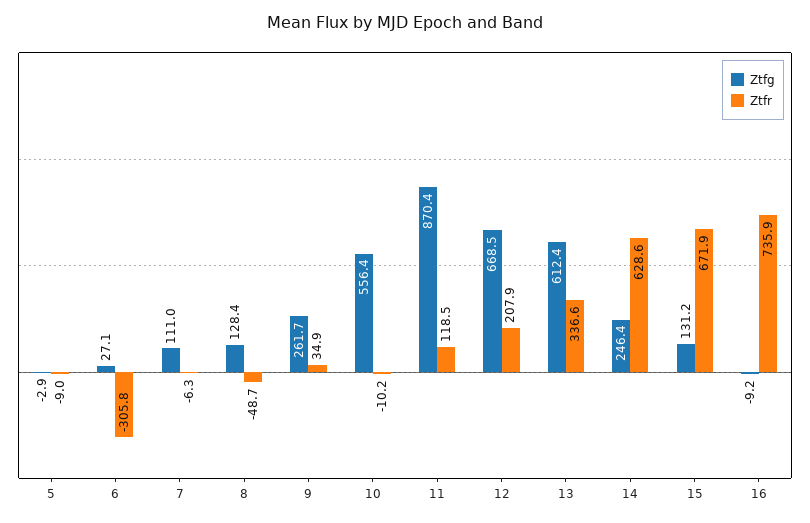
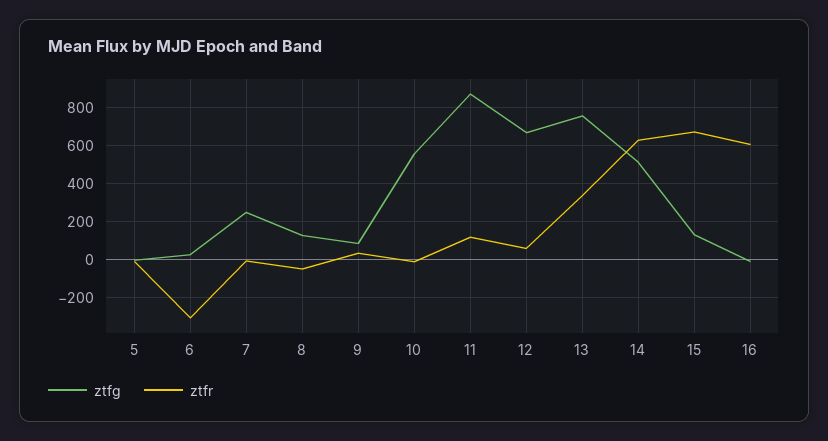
Ztfg, 7: 111 -> 250
Ztfg, 9: 261.7 -> 100
Ztfr, 12: 207.9 -> 50
Ztfg, 13: 612.4 -> 750
Ztfg, 14: 246.4 -> 500
Ztfr, 16: 735.9 -> 600

